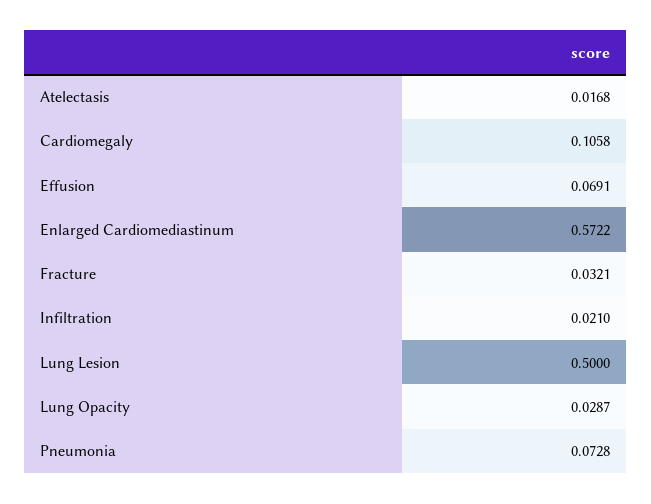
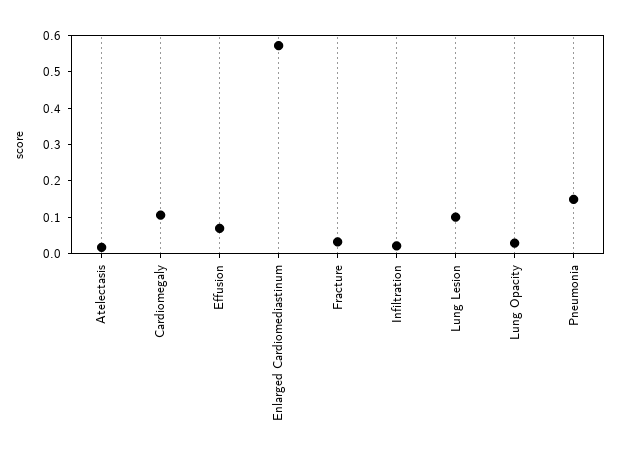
Lung Lesion: 0.5 -> 0.1
Pneumonia: 0.0728 -> 0.15

